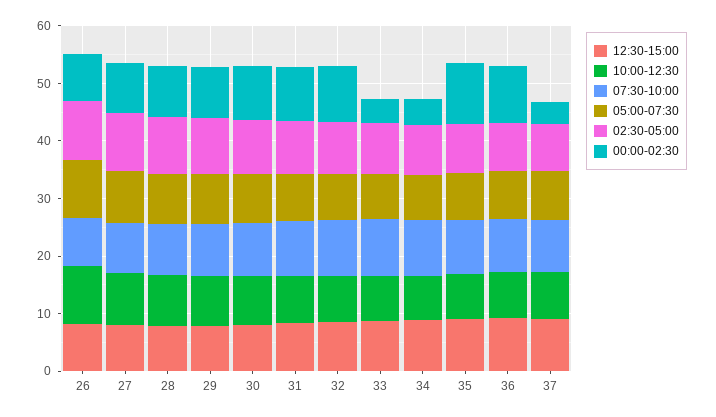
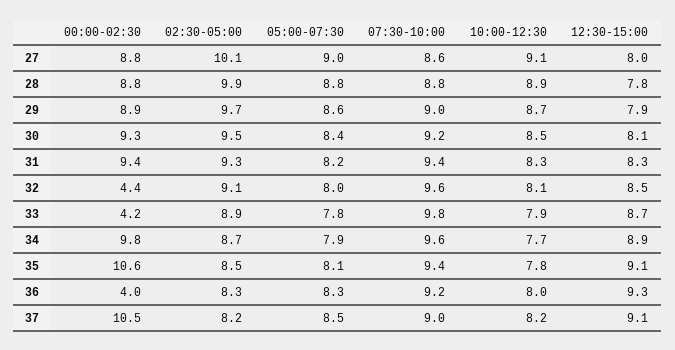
12:30-15:00, 26: 8 -> none
10:00-12:30, 26: 10 -> none
07:30-10:00, 26: 8 -> none
05:00-07:30, 26: 10 -> none
02:30-05:00, 26: 10 -> none
00:00-02:30, 26: 8 -> none
00:00-02:30, 32: 10 -> 4.4
00:00-02:30, 34: 4 -> 9.8
00:00-02:30, 36: 10 -> 4
00:00-02:30, 37: 4 -> 10.5

